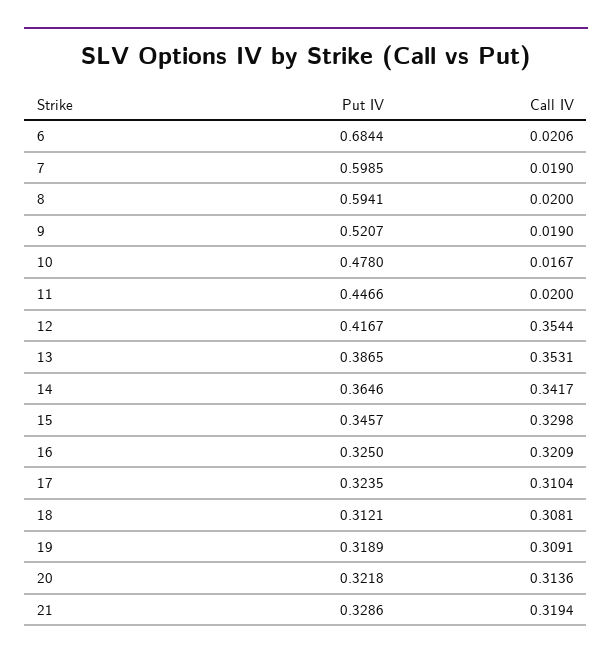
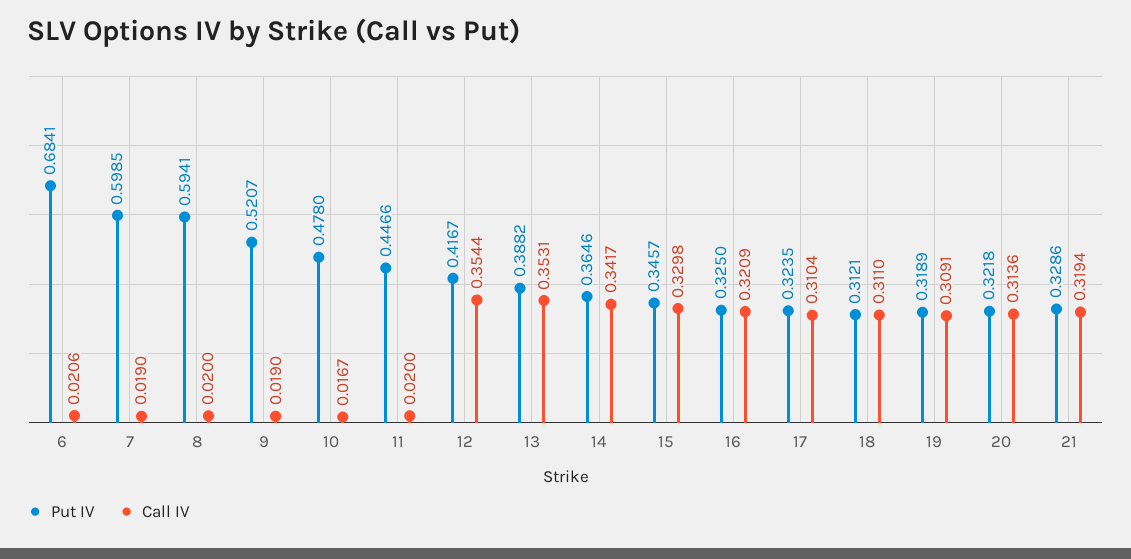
Put IV, 6: 0.6844 -> 0.6841
Put IV, 13: 0.3865 -> 0.3882
Call IV, 18: 0.3081 -> 0.311

